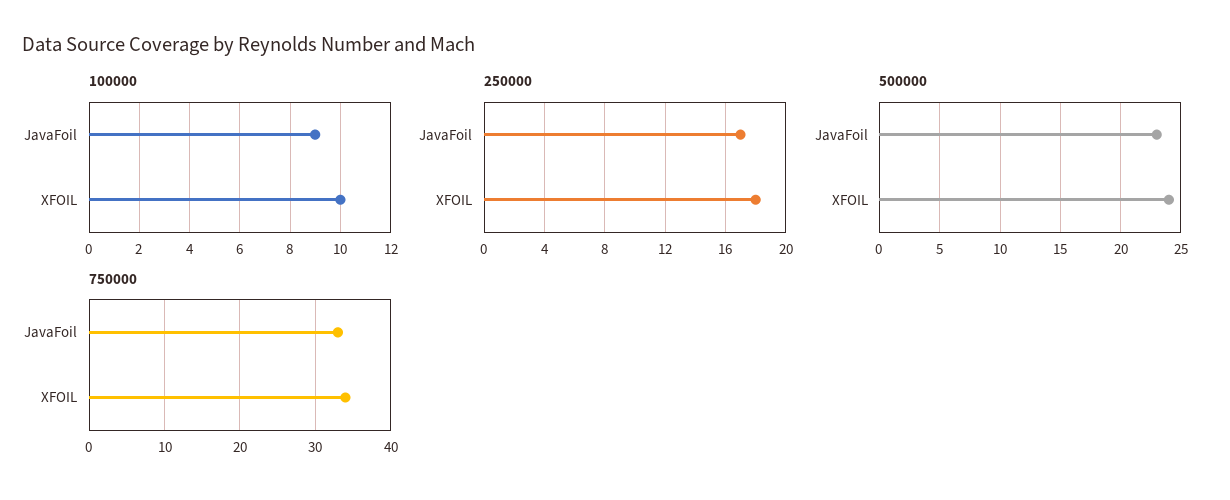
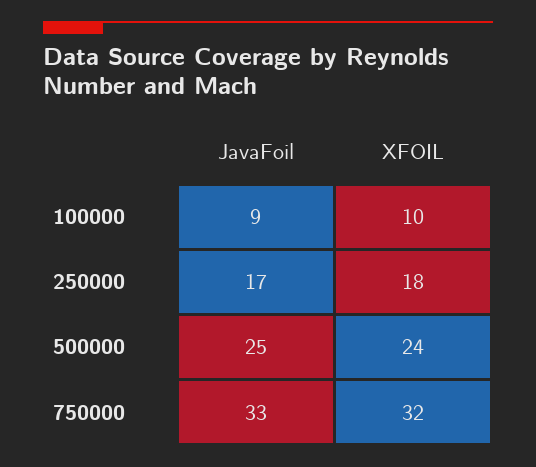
500000, JavaFoil: 23 -> 25
750000, XFOIL: 34 -> 32

